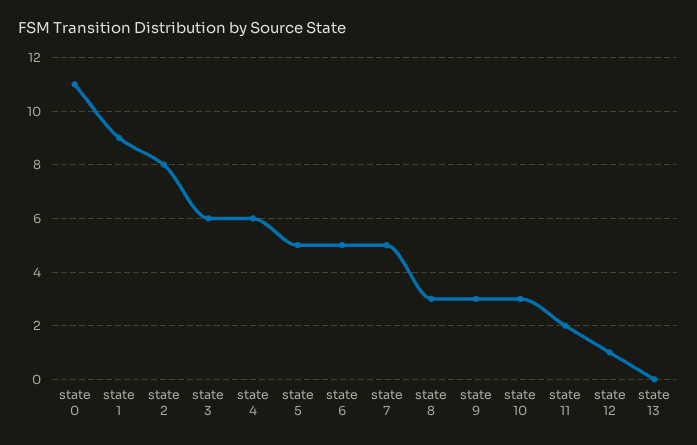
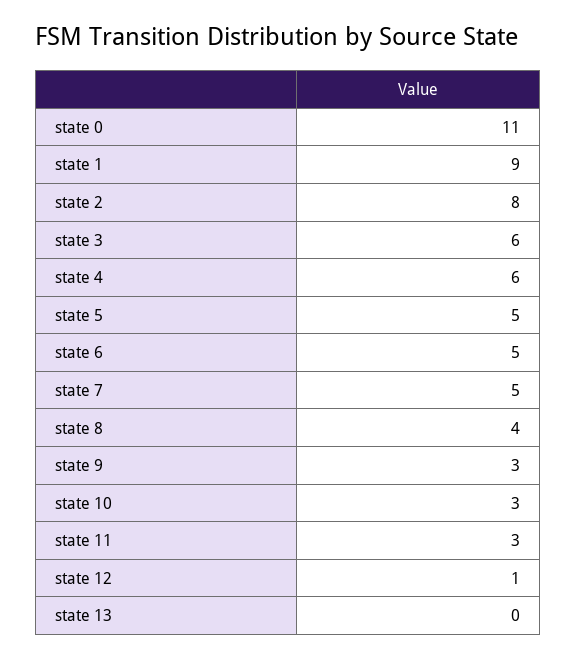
state 8: 3 -> 4
state 11: 2 -> 3

